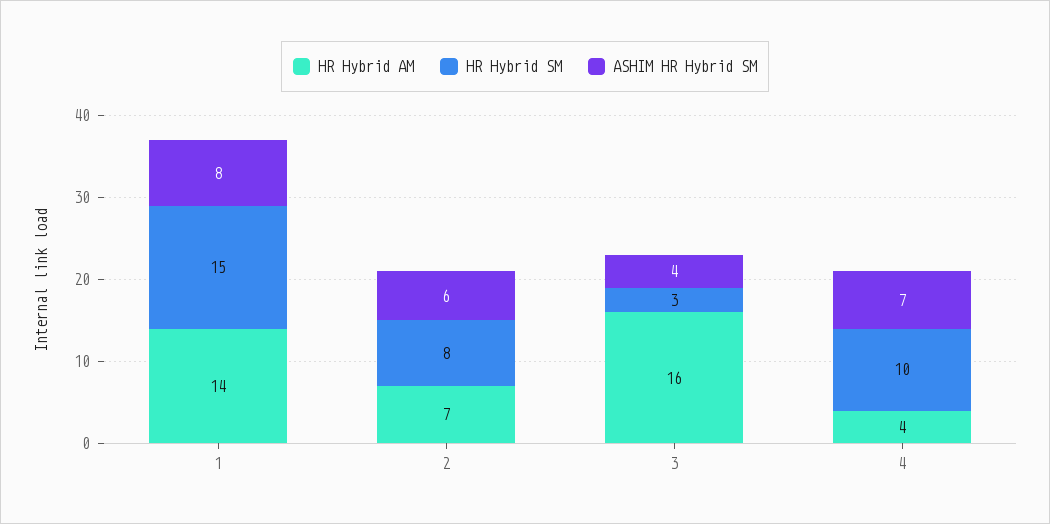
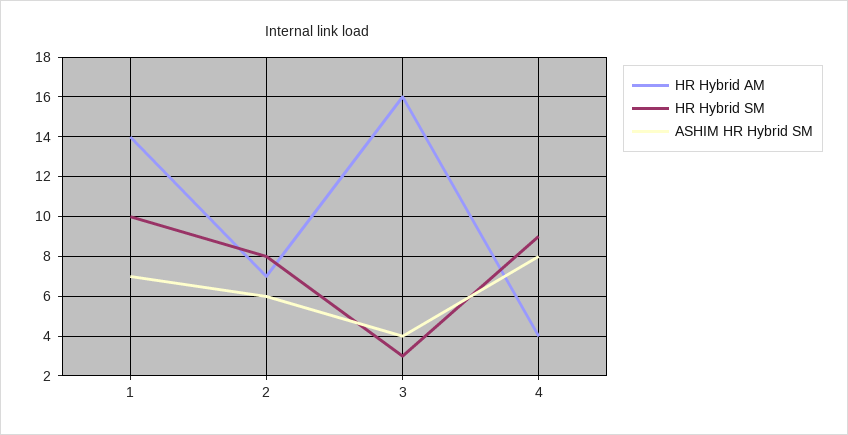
HR Hybrid SM, 1: 15 -> 10
ASHIM HR Hybrid SM, 1: 8 -> 7
HR Hybrid SM, 4: 10 -> 9
ASHIM HR Hybrid SM, 4: 7 -> 8

